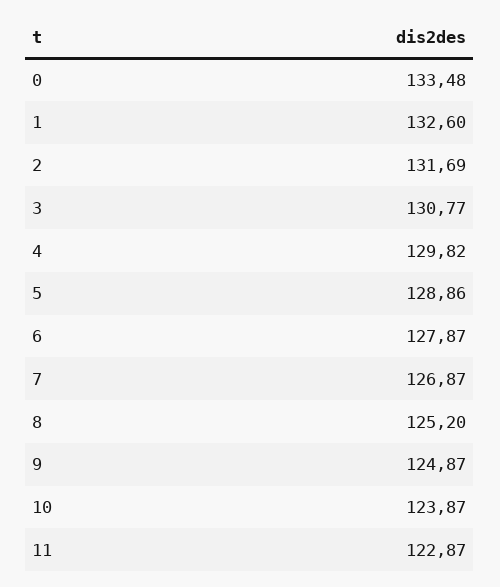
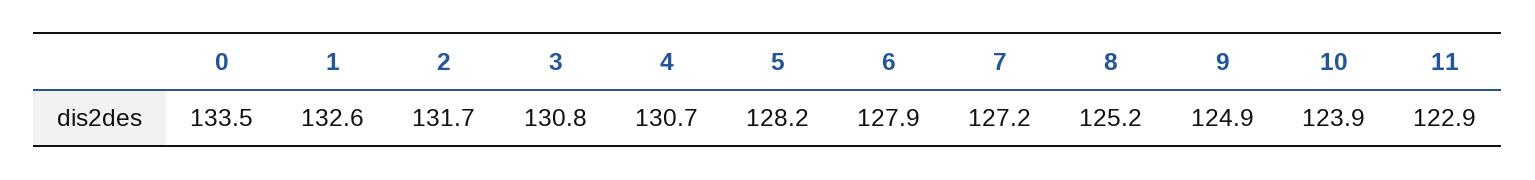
4: 129.82 -> 130.7
5: 128.86 -> 128.2
7: 126.87 -> 127.2

